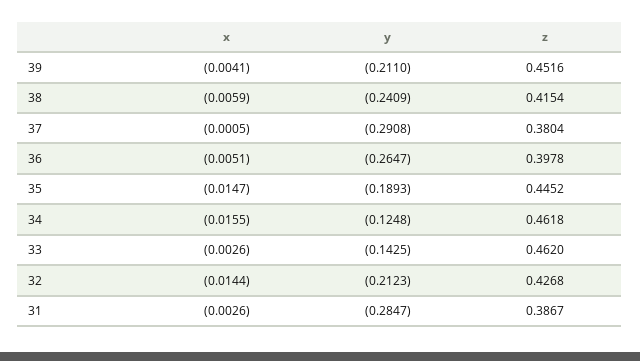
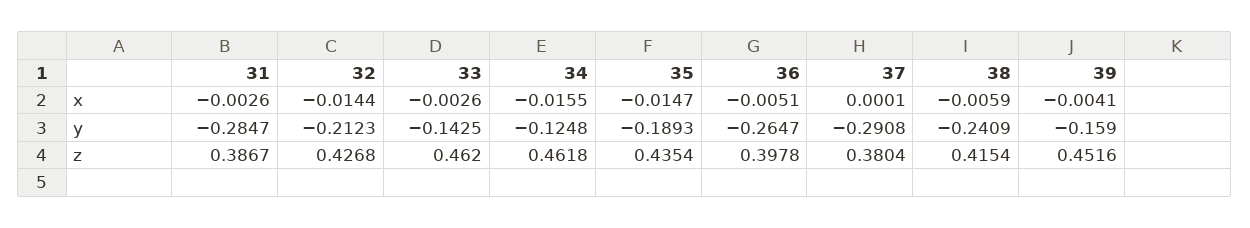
y, 39: -0.211 -> -0.159
x, 37: -0.0005 -> 0.0001
z, 35: 0.4452 -> 0.4354

